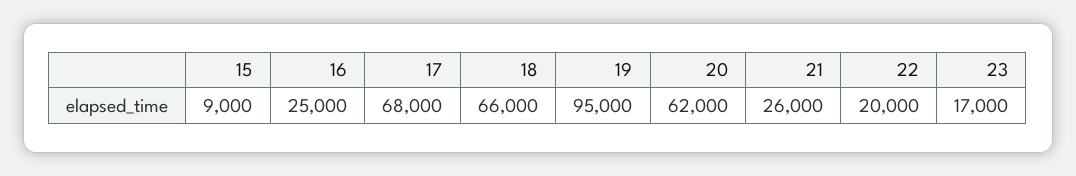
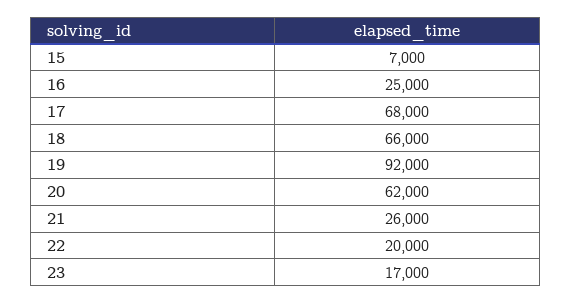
15: 9000 -> 7000
19: 95000 -> 92000

